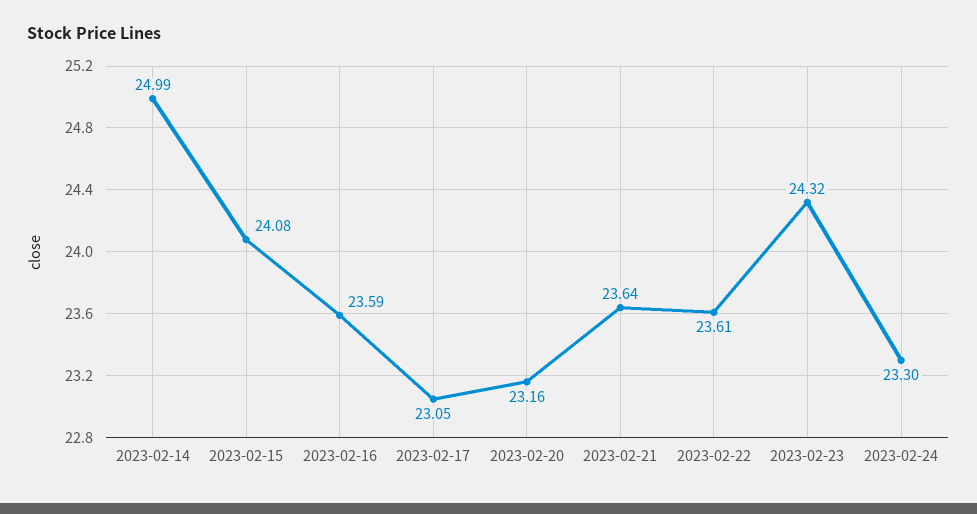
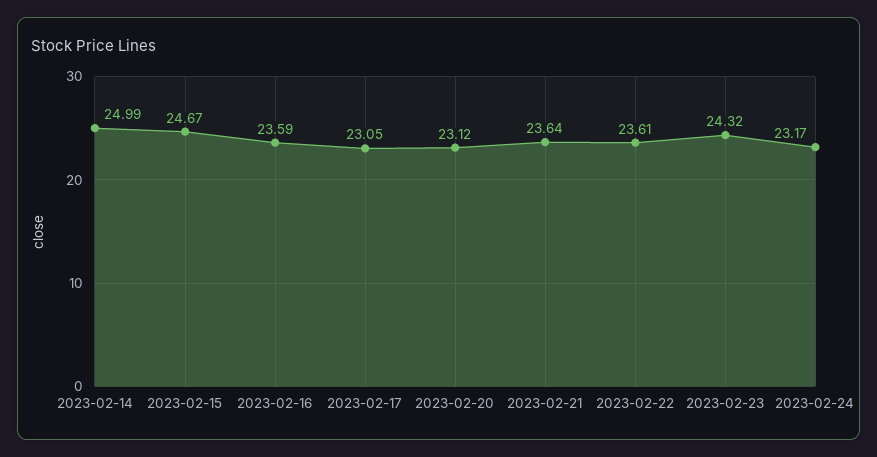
2023-02-15: 24.08 -> 24.67
2023-02-20: 23.16 -> 23.12
2023-02-24: 23.3 -> 23.17

